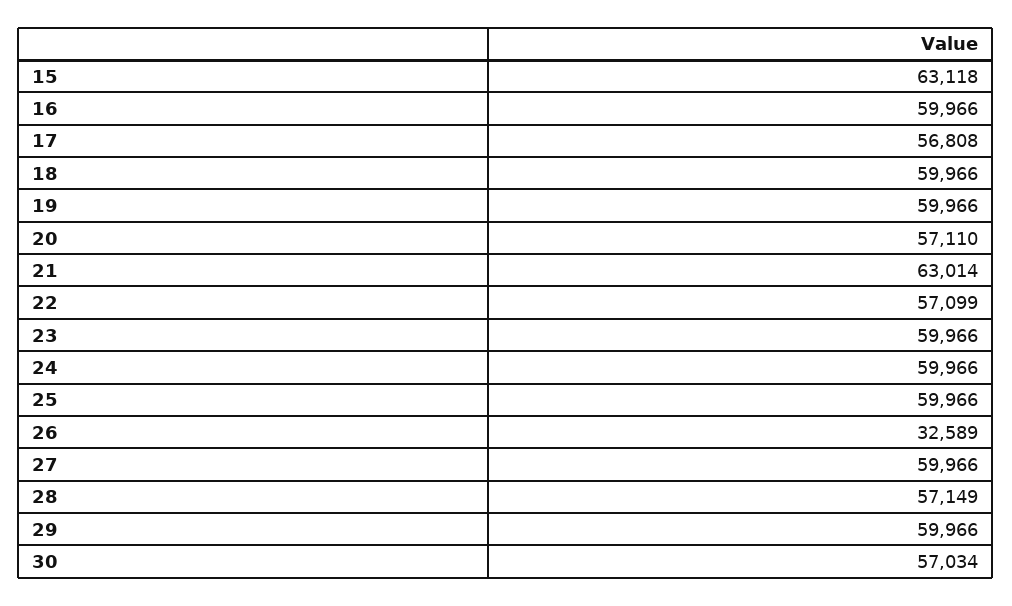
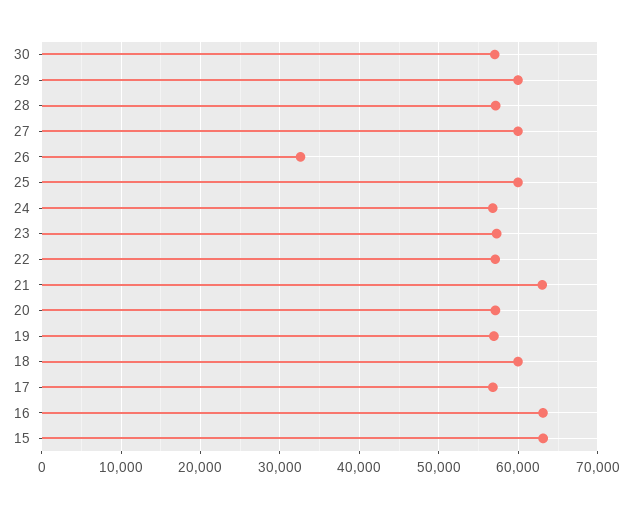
16: 59966 -> 63000
19: 59966 -> 57000
23: 59966 -> 57000
24: 59966 -> 57000

